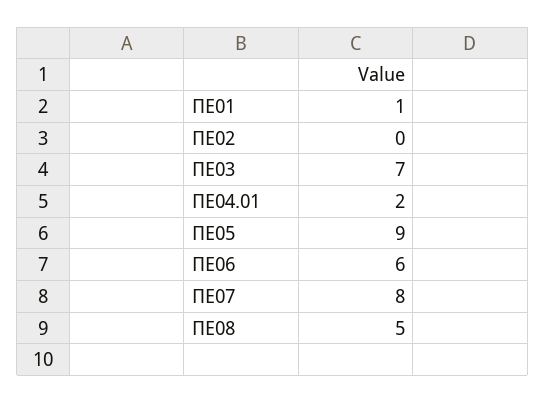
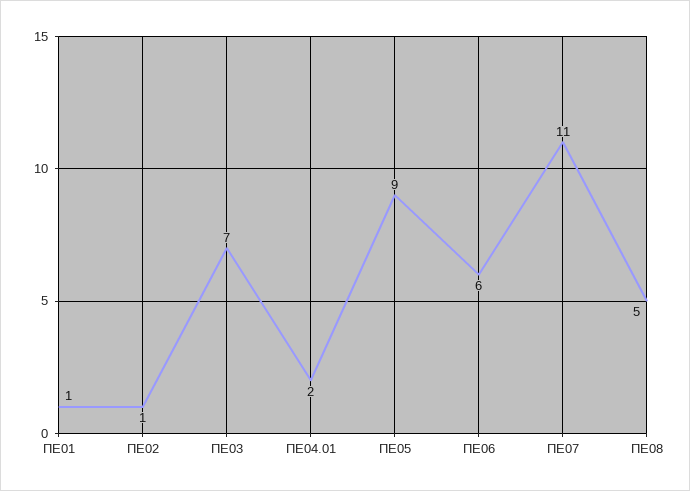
ΠΕ02: 0 -> 1
ΠΕ07: 8 -> 11

